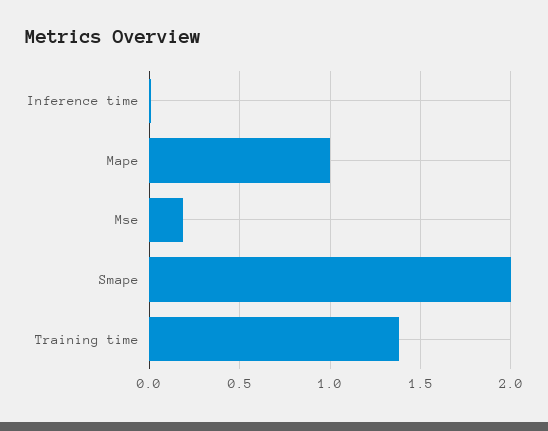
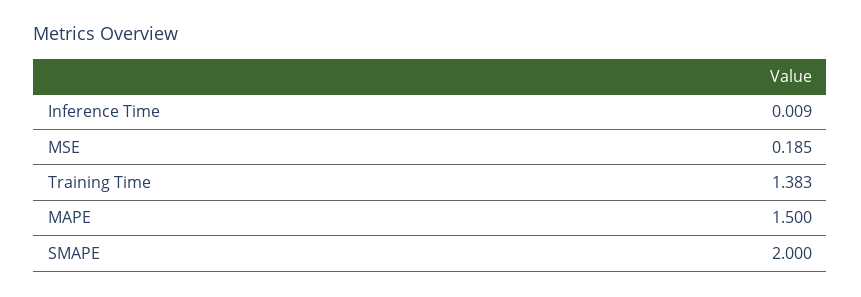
Mape: 1 -> 1.5

